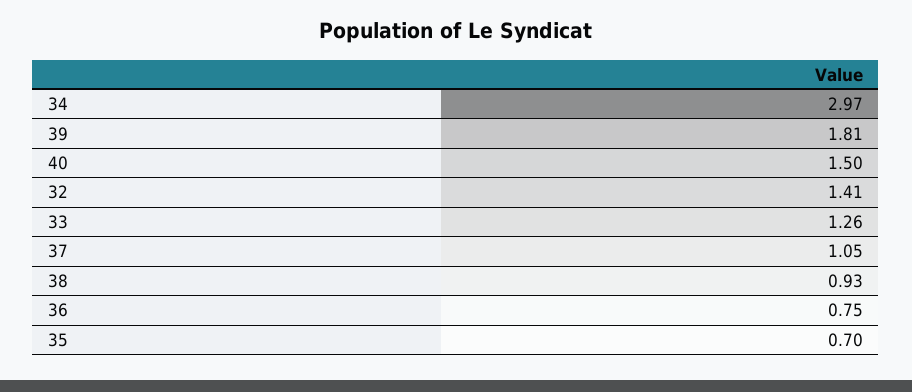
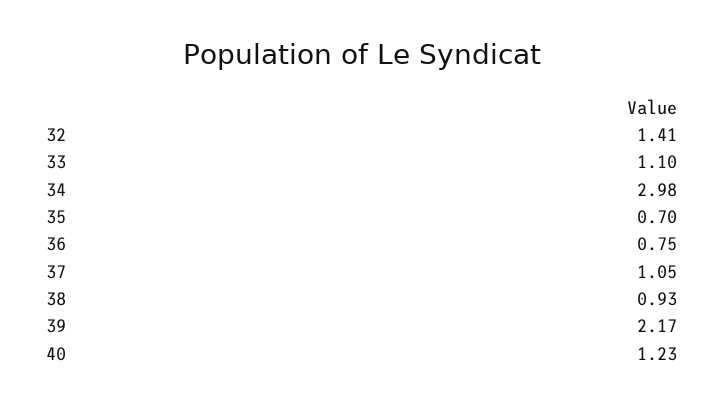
34: 2.97 -> 2.98
39: 1.81 -> 2.17
40: 1.5 -> 1.23
33: 1.26 -> 1.1

